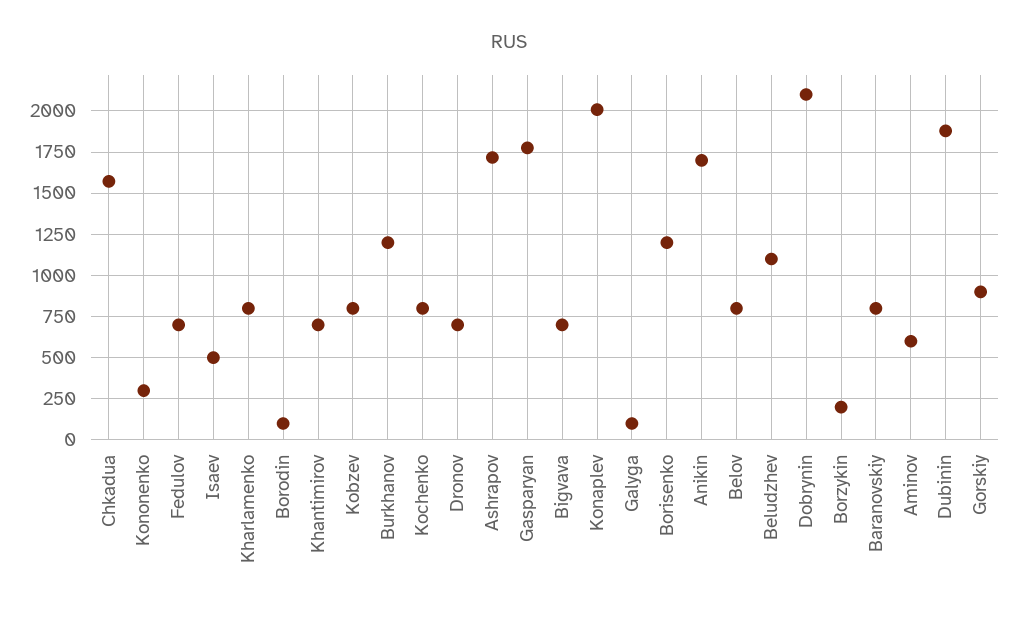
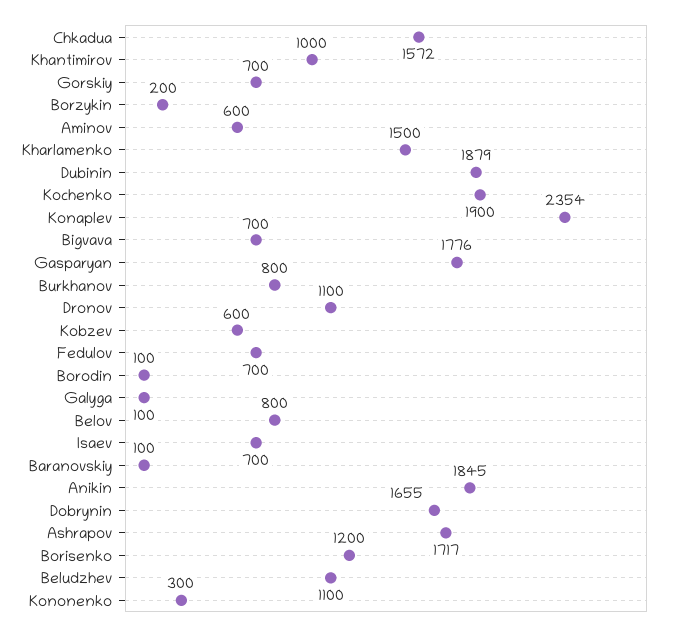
Isaev: 500 -> 700
Kharlamenko: 800 -> 1500
Khantimirov: 700 -> 1000
Kobzev: 800 -> 600
Burkhanov: 1200 -> 800
Kochenko: 800 -> 1900
Dronov: 700 -> 1100
Konaplev: 2000 -> 2354
Anikin: 1700 -> 1845
Dobrynin: 2100 -> 1655
Baranovskiy: 800 -> 100
Gorskiy: 900 -> 700

